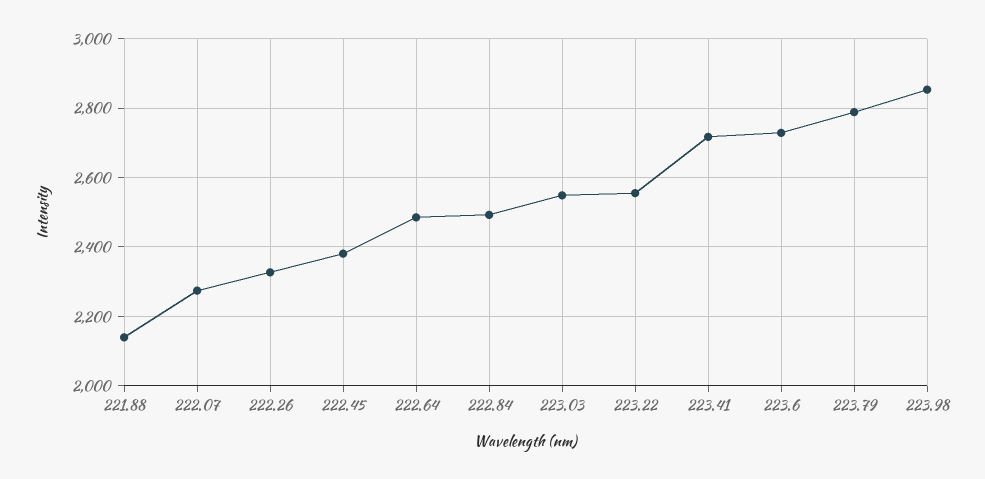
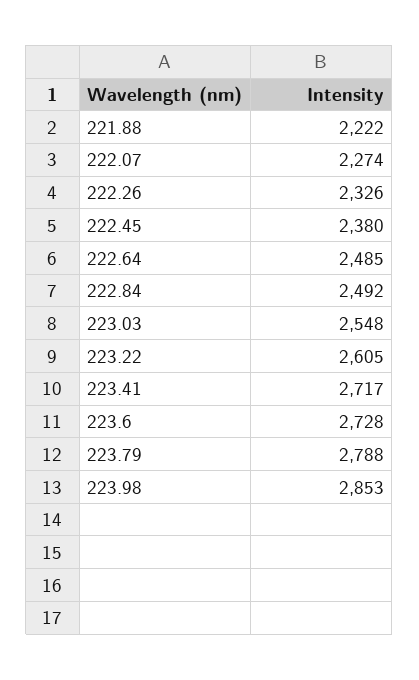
221.88: 2140 -> 2222
223.22: 2560 -> 2605

